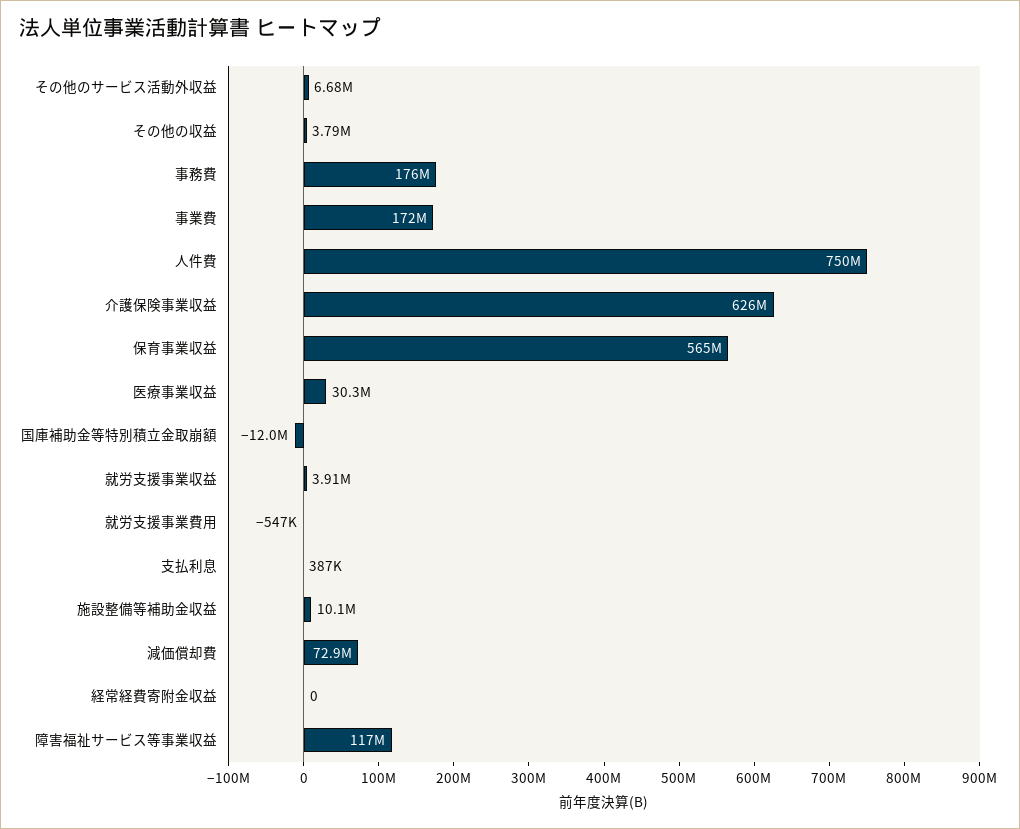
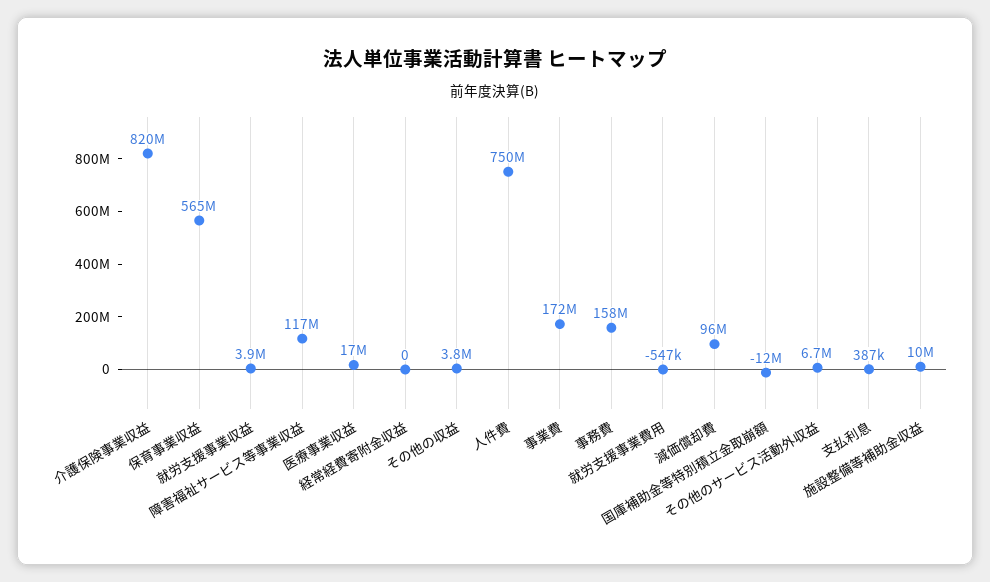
事務費: 176000000 -> 158000000
介護保険事業収益: 626000000 -> 820000000
医療事業収益: 30300000 -> 17000000
減価償却費: 72900000 -> 96000000

